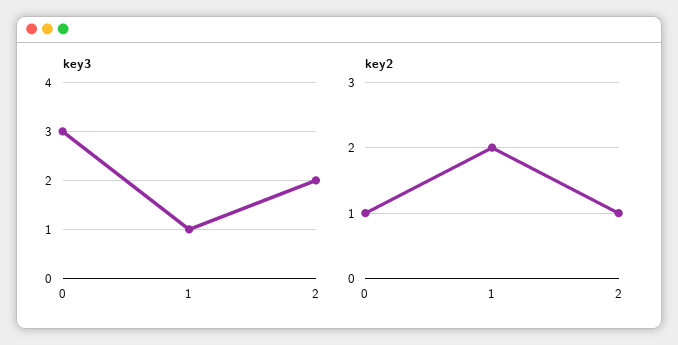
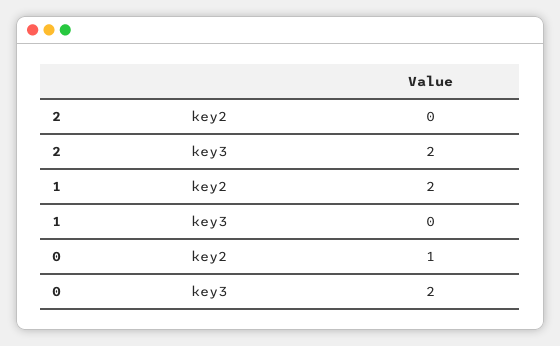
key3, 0: 3 -> 2
key3, 1: 1 -> 0
key2, 2: 1 -> 0

